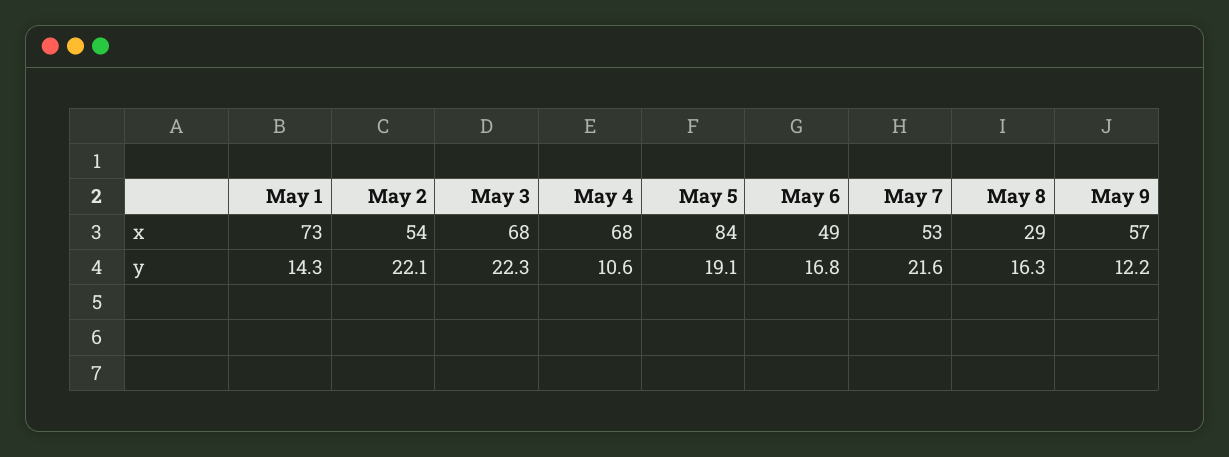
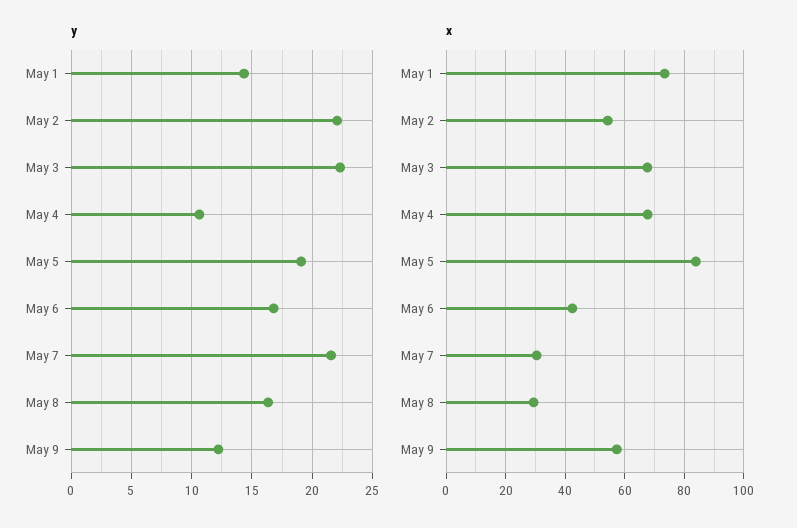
x, May 6: 49 -> 42.5
x, May 7: 53 -> 30

